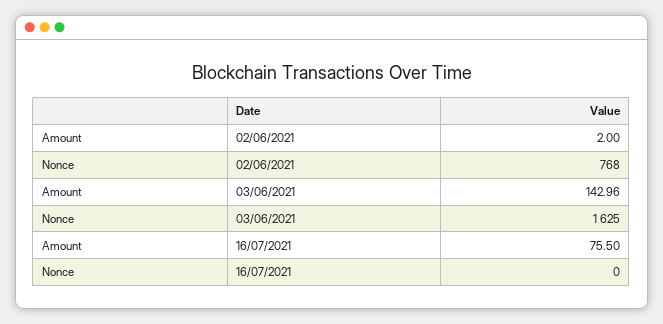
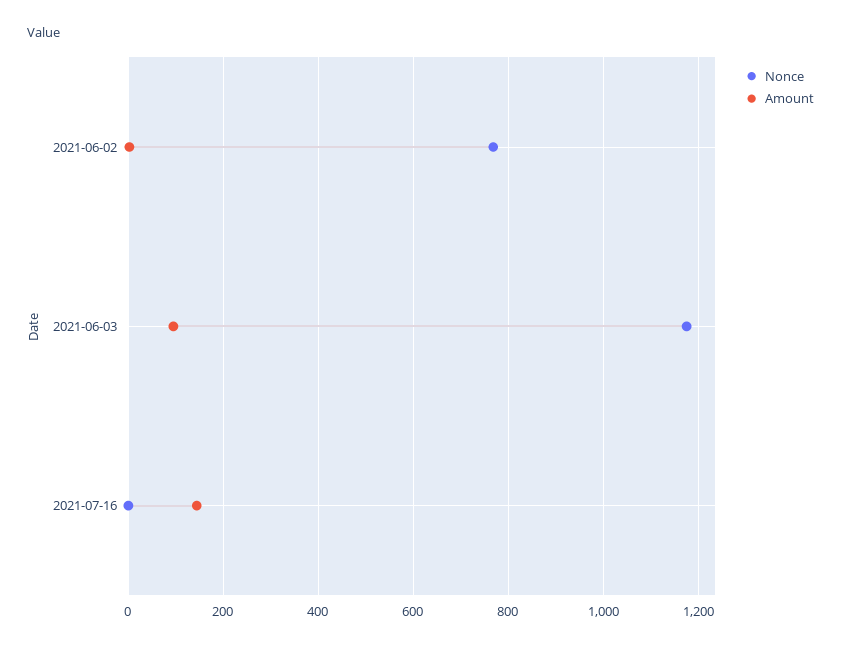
Amount, 03/06/2021: 142.96 -> 100
Nonce, 03/06/2021: 1625 -> 1180
Amount, 16/07/2021: 75.5 -> 140

